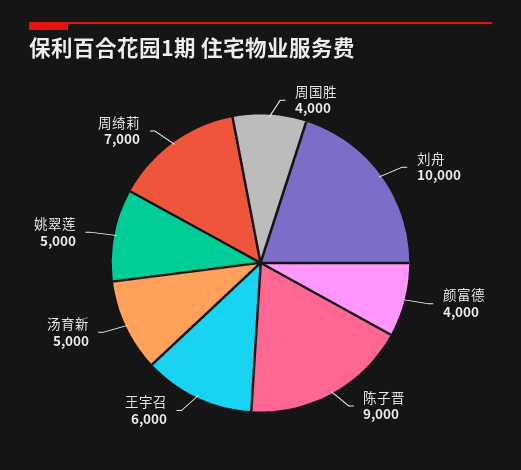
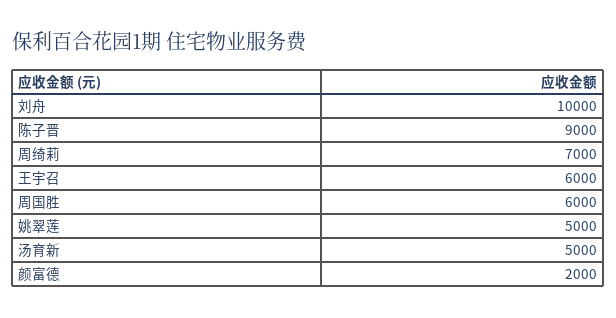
周国胜: 4000 -> 6000
颜富德: 4000 -> 2000

